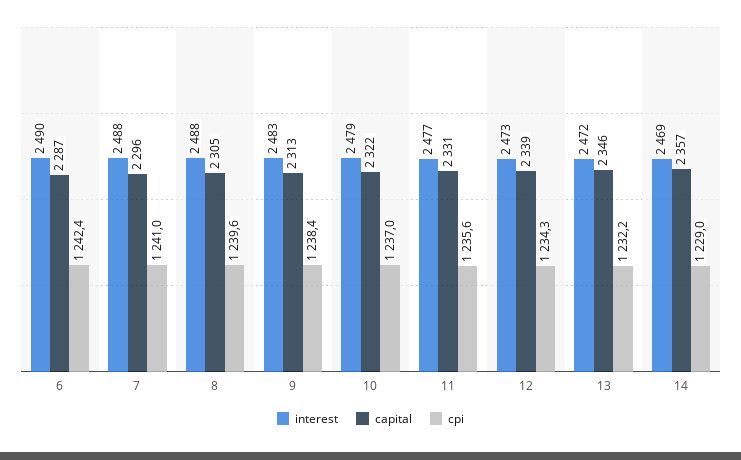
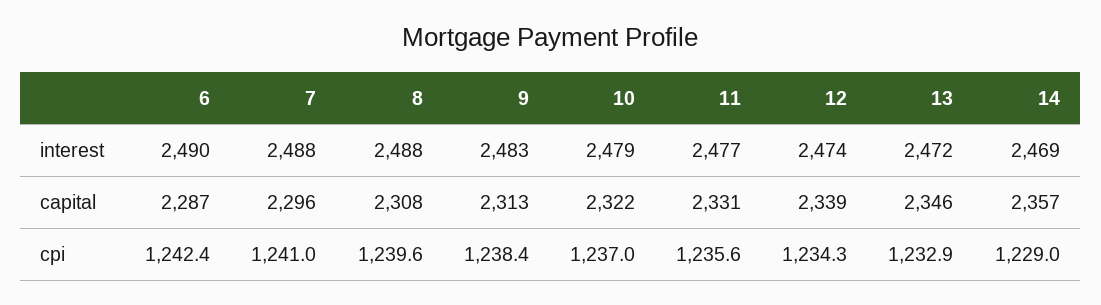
capital, 8: 2305 -> 2308
interest, 12: 2473 -> 2474
cpi, 13: 1232.2 -> 1232.9

